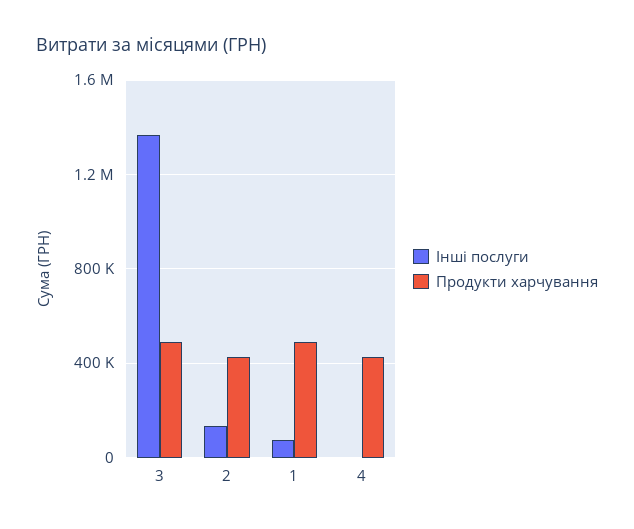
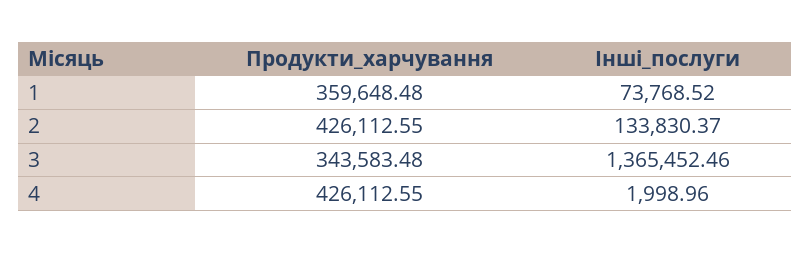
Продукти харчування, 3: 500000 -> 343583.48
Продукти харчування, 1: 500000 -> 359648.48

